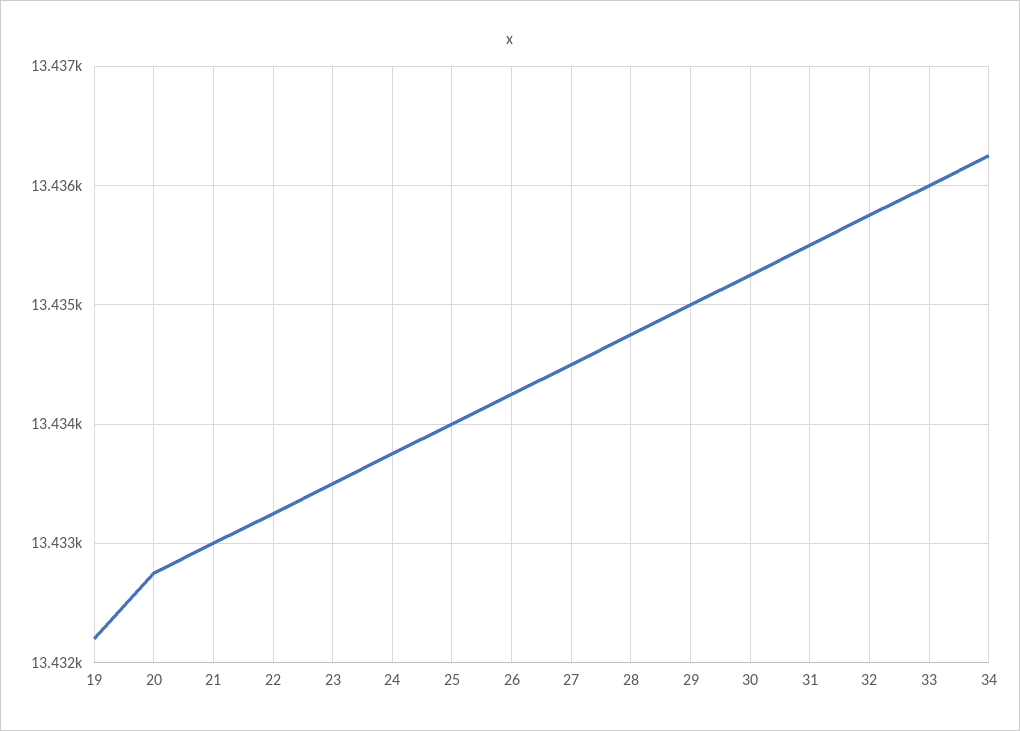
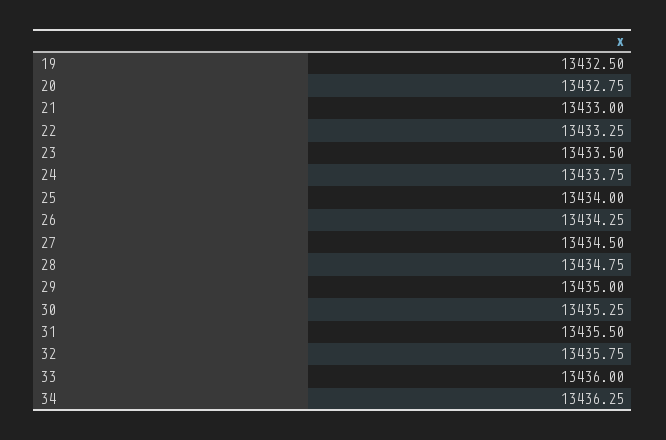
19: 13432.2 -> 13432.5

